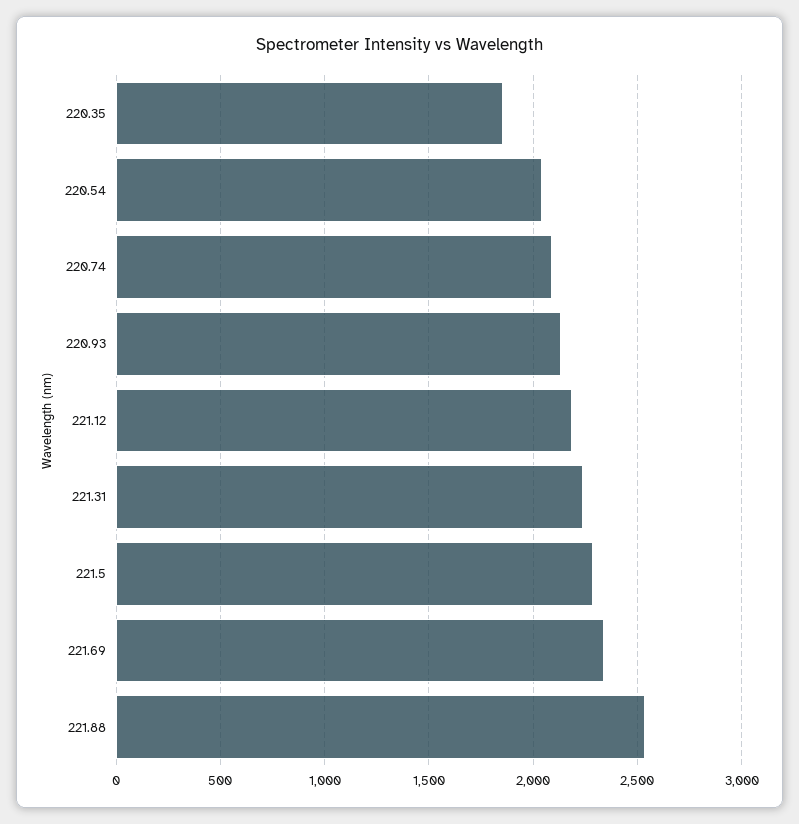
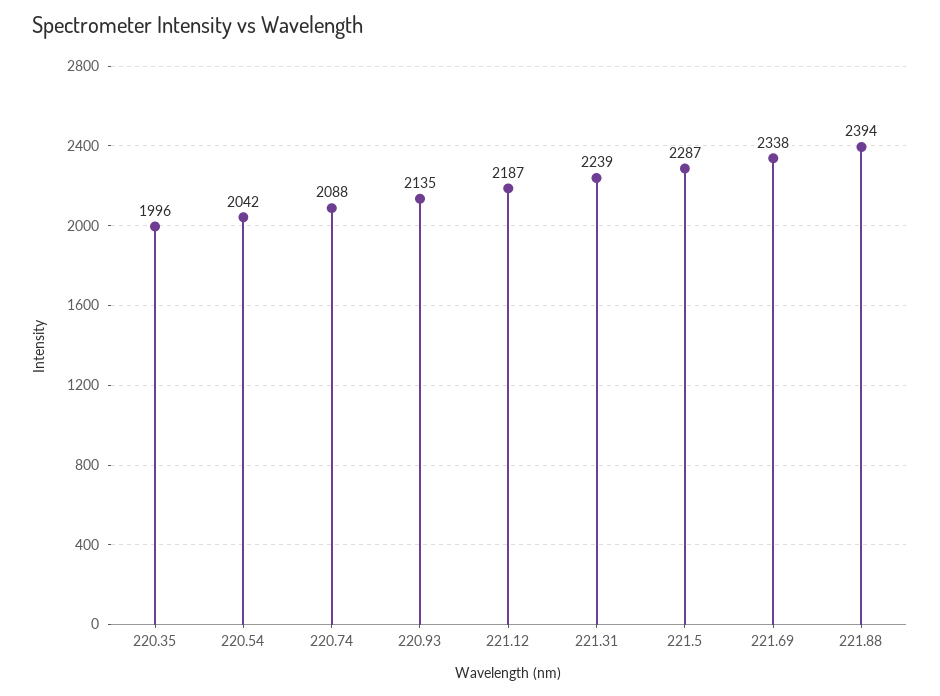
220.35: 1850 -> 1996
221.88: 2550 -> 2394

